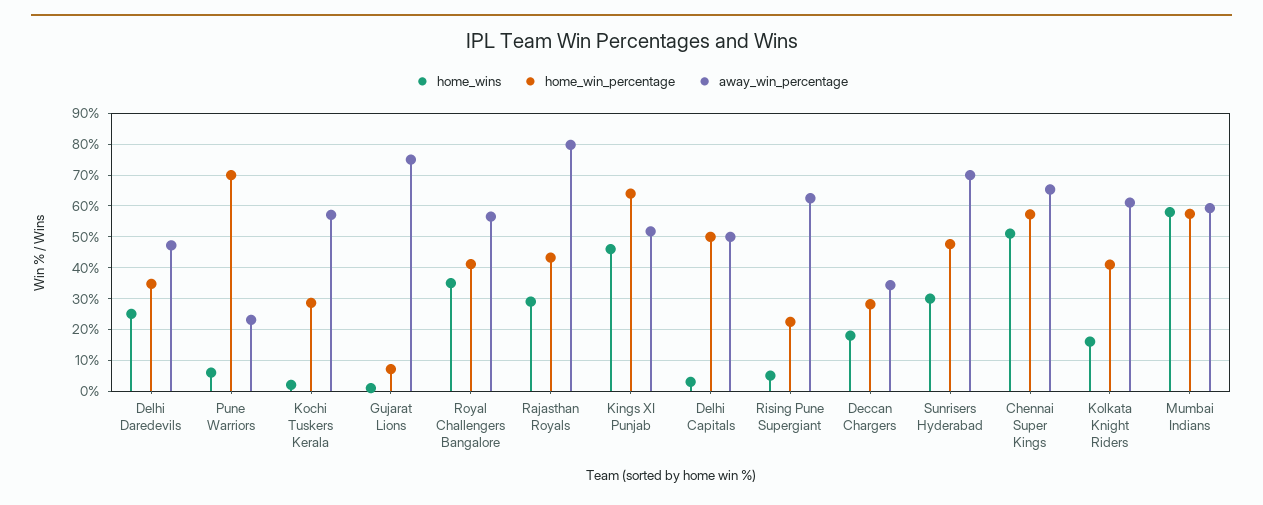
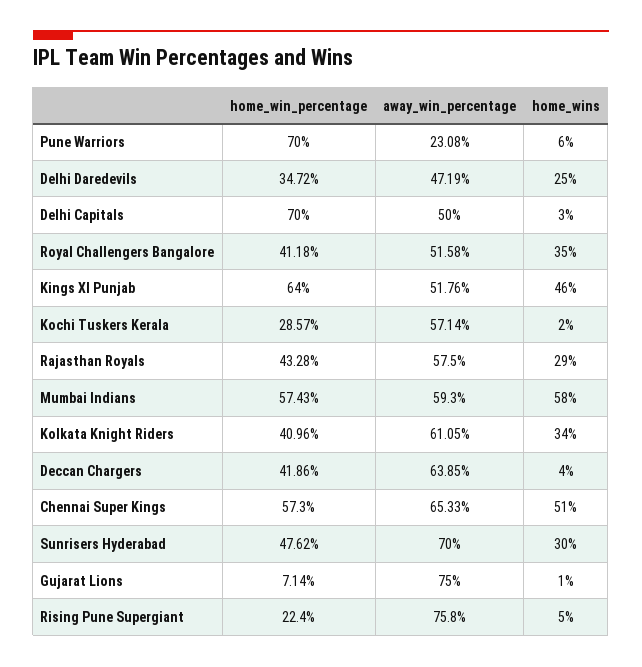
away_win_percentage, Royal Challengers Bangalore: 56 -> 51.58
away_win_percentage, Rajasthan Royals: 80 -> 57.5
home_win_percentage, Delhi Capitals: 50 -> 70
away_win_percentage, Rising Pune Supergiant: 62 -> 75.8
home_wins, Deccan Chargers: 18 -> 4
home_win_percentage, Deccan Chargers: 28 -> 41.86
away_win_percentage, Deccan Chargers: 34 -> 63.85
home_wins, Kolkata Knight Riders: 16 -> 34

